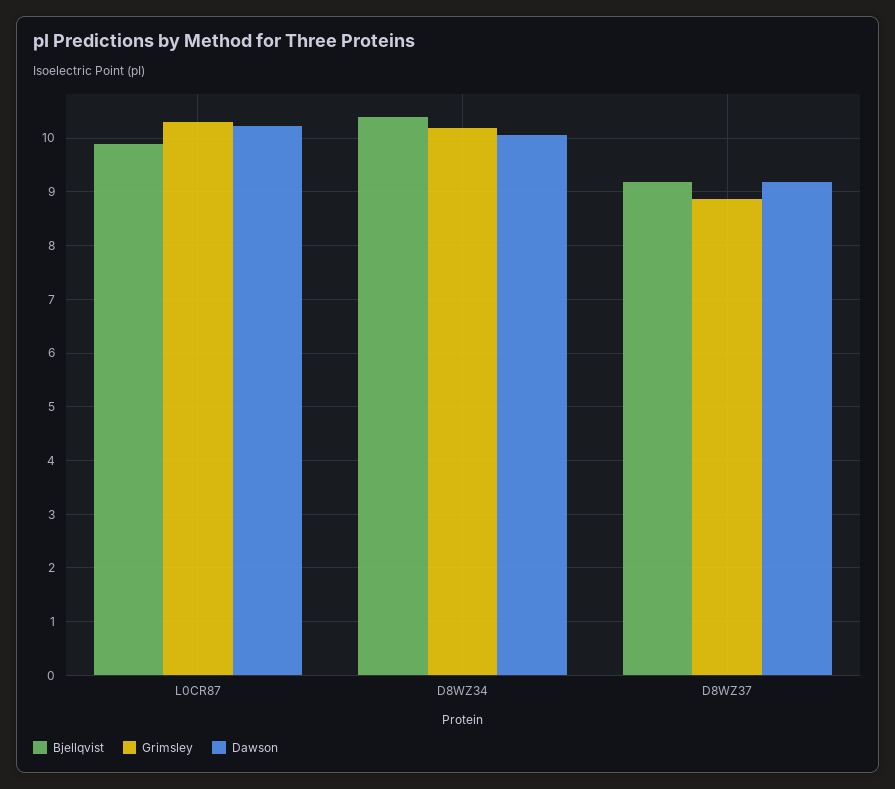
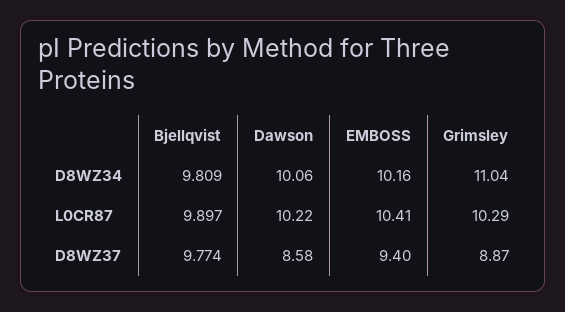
Bjellqvist, D8WZ34: 10.4 -> 9.809
Grimsley, D8WZ34: 10.2 -> 11.04
Bjellqvist, D8WZ37: 9.2 -> 9.774
Dawson, D8WZ37: 9.2 -> 8.58
EMBOSS, D8WZ34: none -> 10.16
EMBOSS, L0CR87: none -> 10.41
EMBOSS, D8WZ37: none -> 9.4

